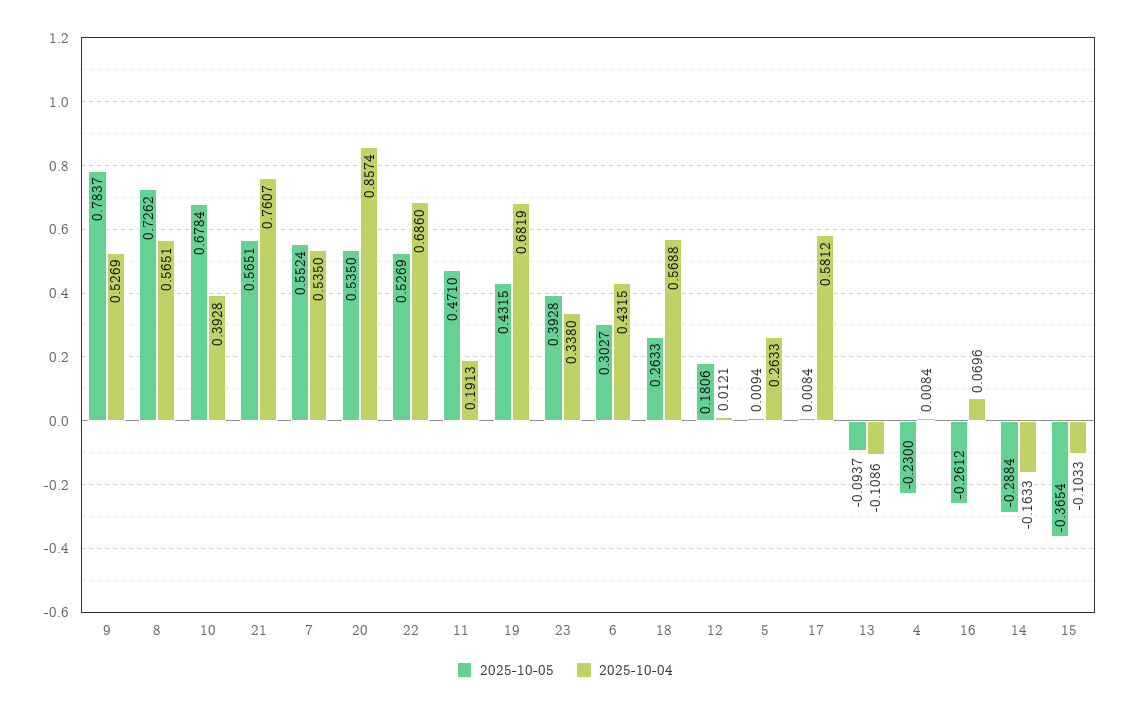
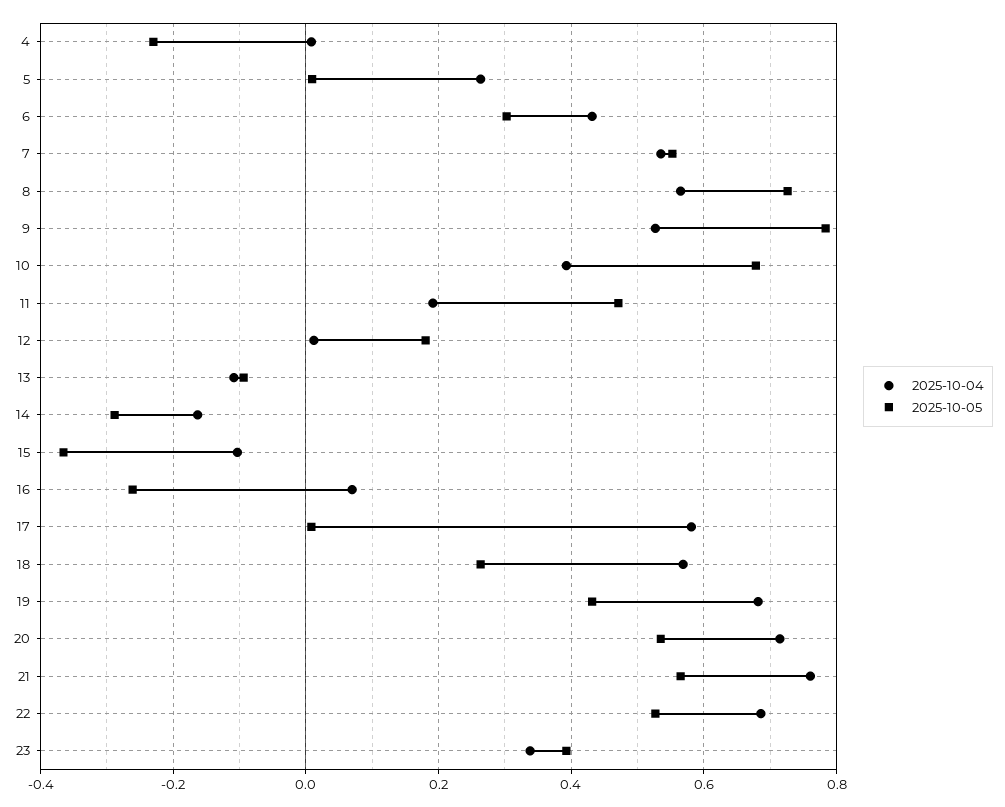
2025-10-04, 20: 0.8574 -> 0.72

